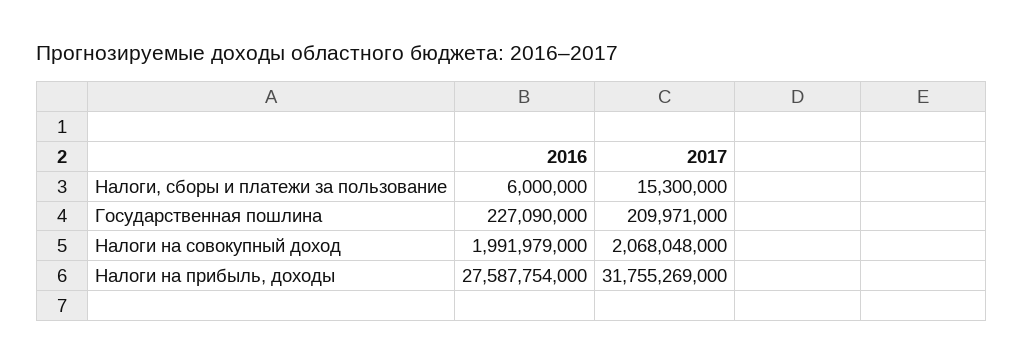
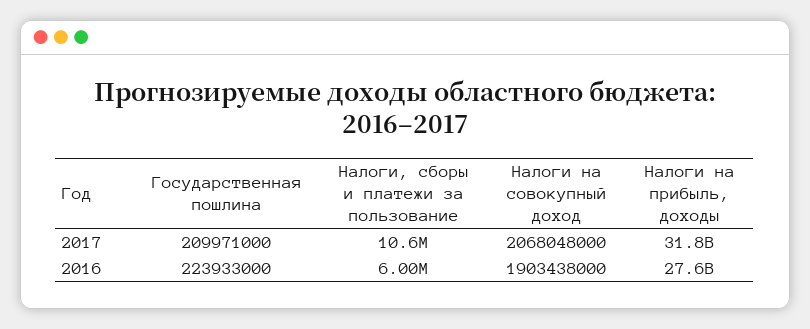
2017, Налоги, сборы и платежи за пользование: 15300000 -> 10600000
2016, Государственная пошлина: 227090000 -> 223933000
2016, Налоги на совокупный доход: 1991979000 -> 1903438000

